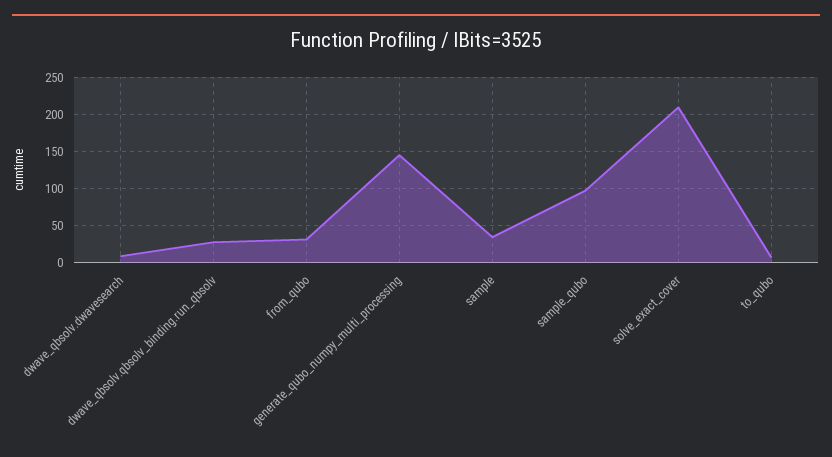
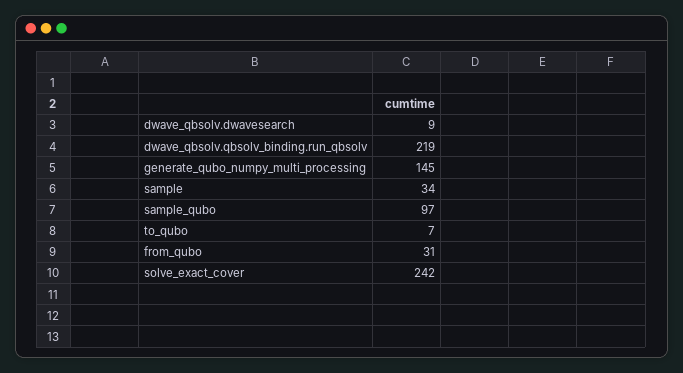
dwave_qbsolv.qbsolv_binding.run_qbsolv: 30 -> 219
solve_exact_cover: 210 -> 242

